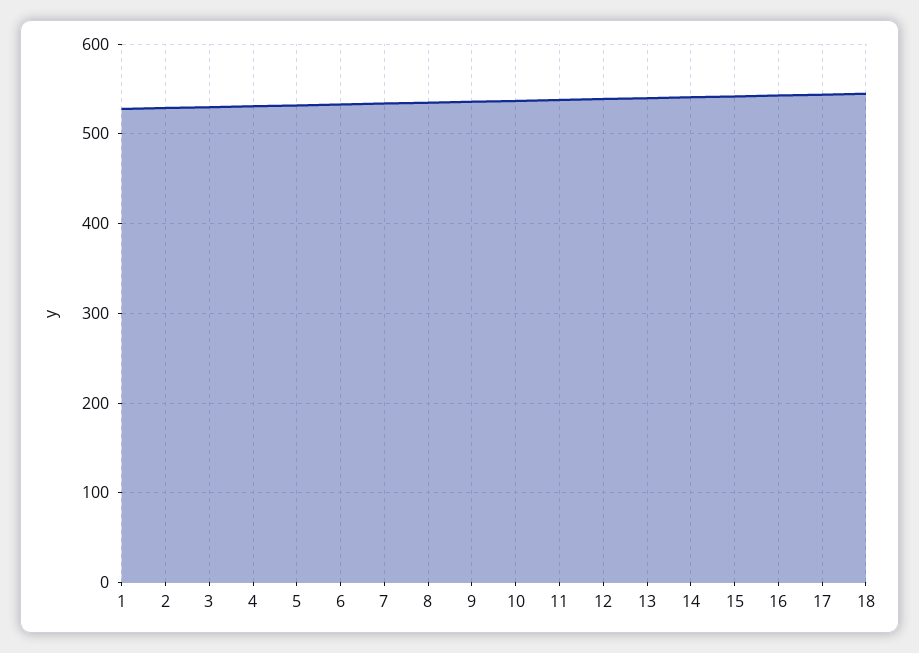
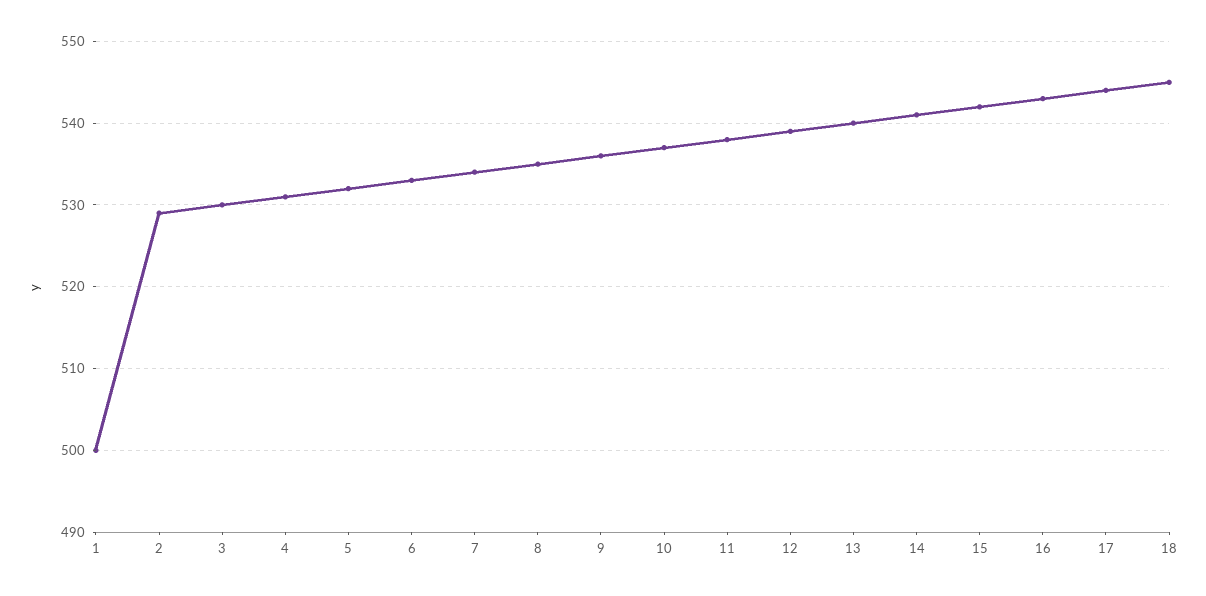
1: 530 -> 500

